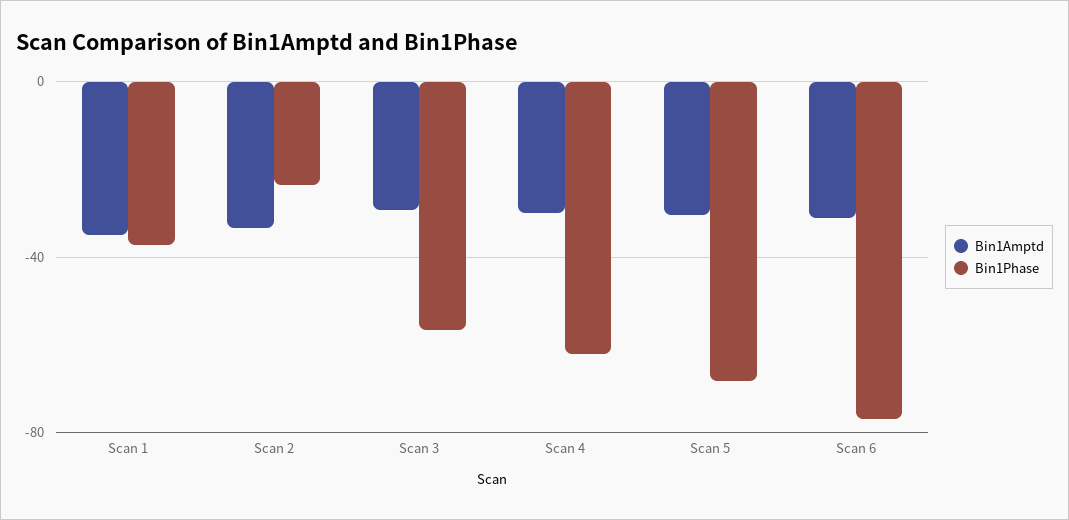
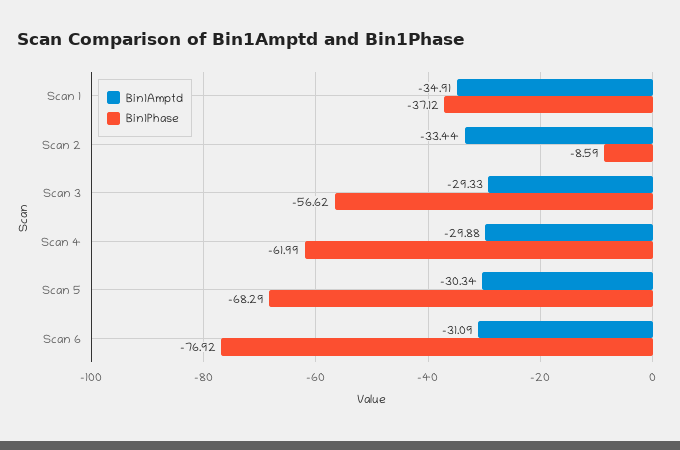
Bin1Phase, Scan 2: -25 -> -8.59

